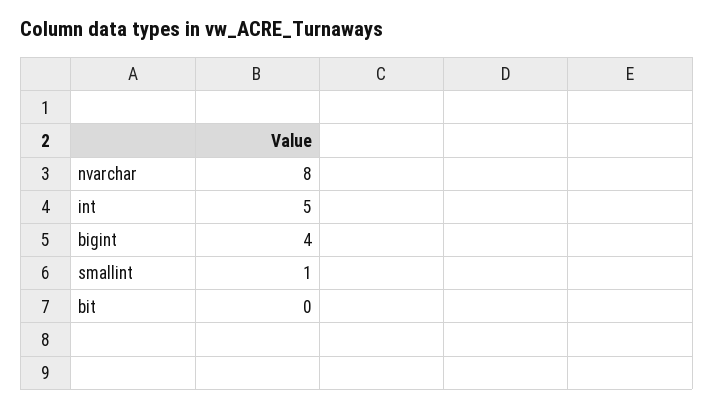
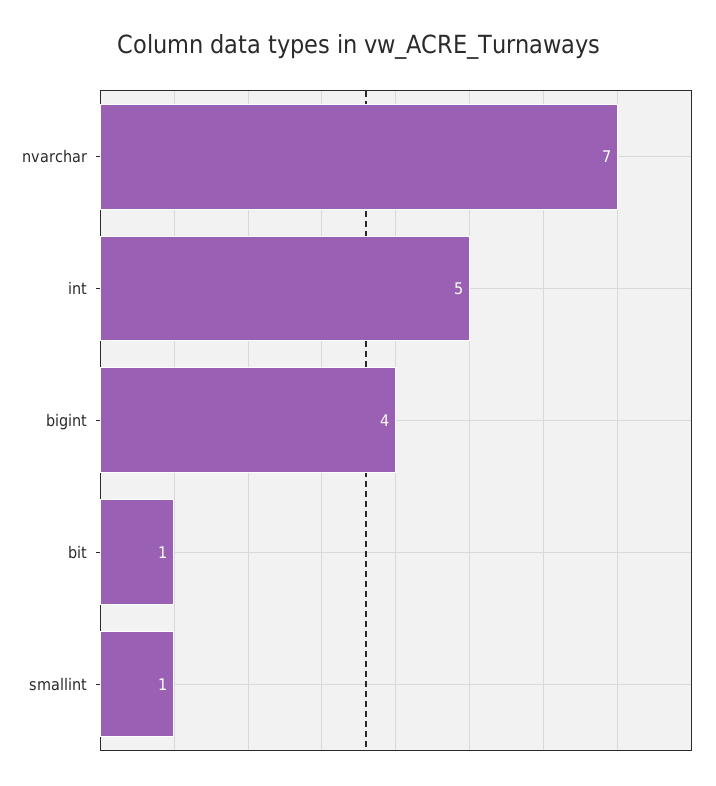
nvarchar: 8 -> 7
bit: 0 -> 1

